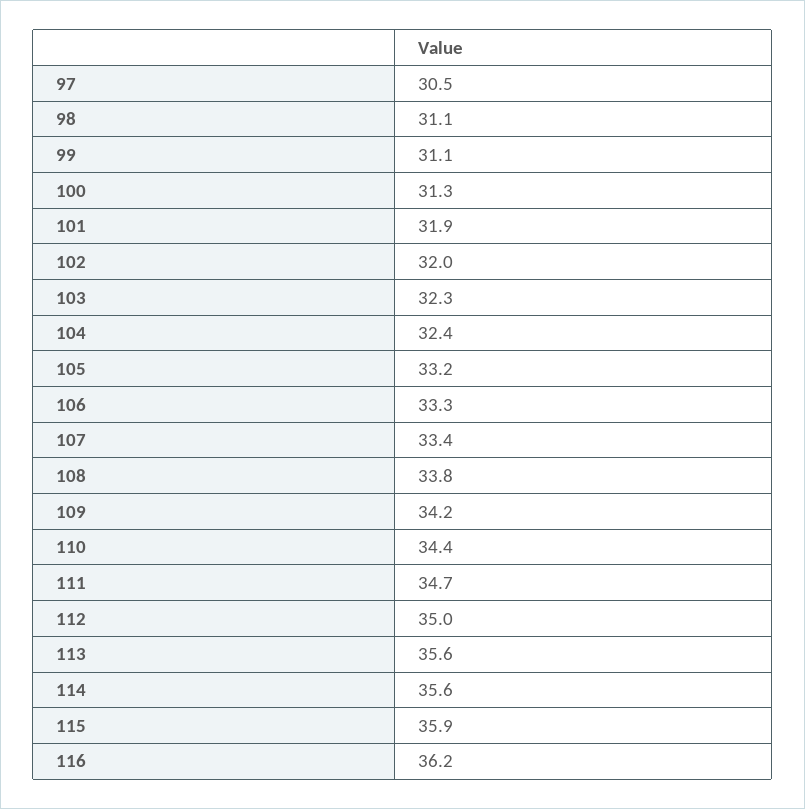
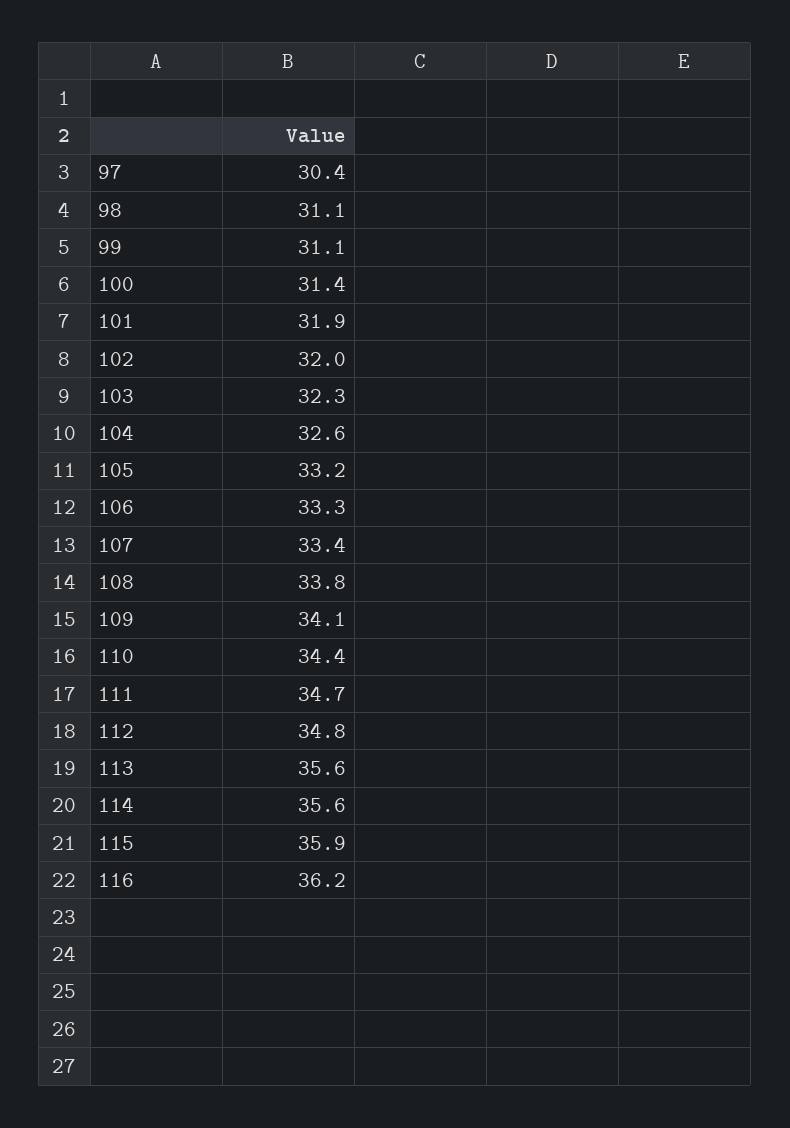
97: 30.5 -> 30.4
100: 31.3 -> 31.4
104: 32.4 -> 32.6
109: 34.2 -> 34.1
112: 35 -> 34.8

